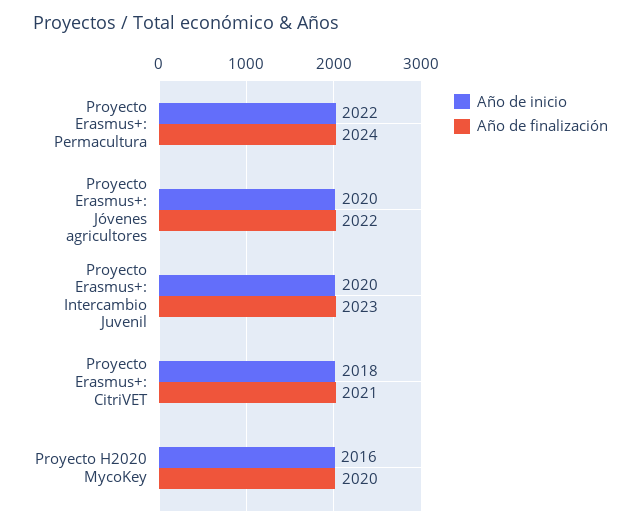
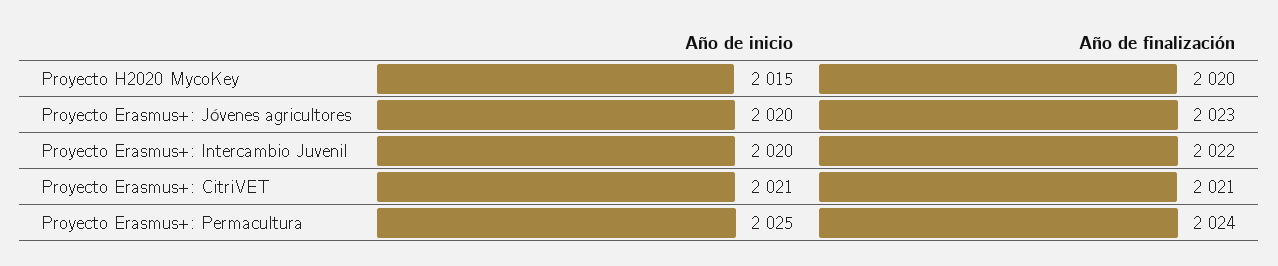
Año de inicio, Proyecto Erasmus+: Permacultura: 2022 -> 2025
Año de finalización, Proyecto Erasmus+: Jóvenes agricultores: 2022 -> 2023
Año de finalización, Proyecto Erasmus+: Intercambio Juvenil: 2023 -> 2022
Año de inicio, Proyecto Erasmus+: CitriVET: 2018 -> 2021
Año de inicio, Proyecto H2020 MycoKey: 2016 -> 2015

